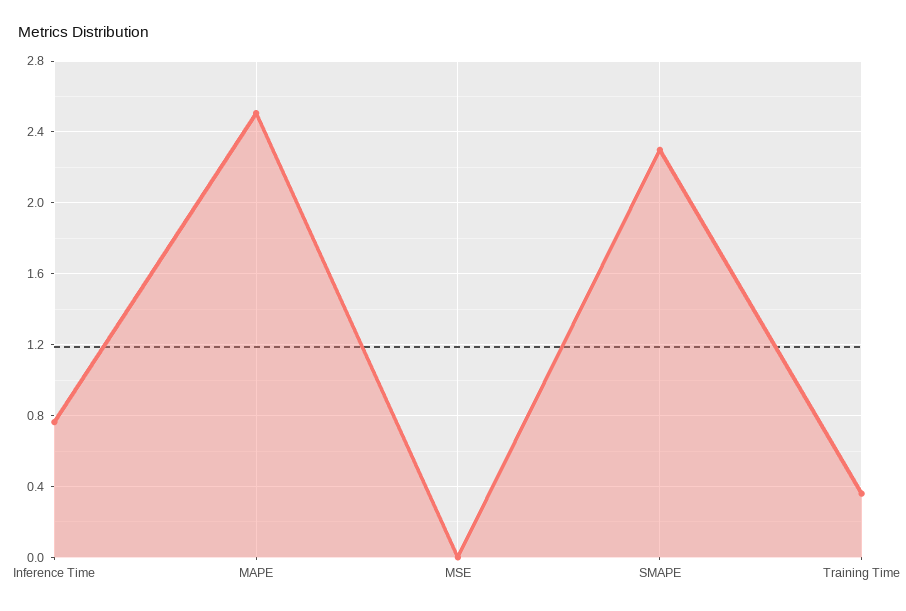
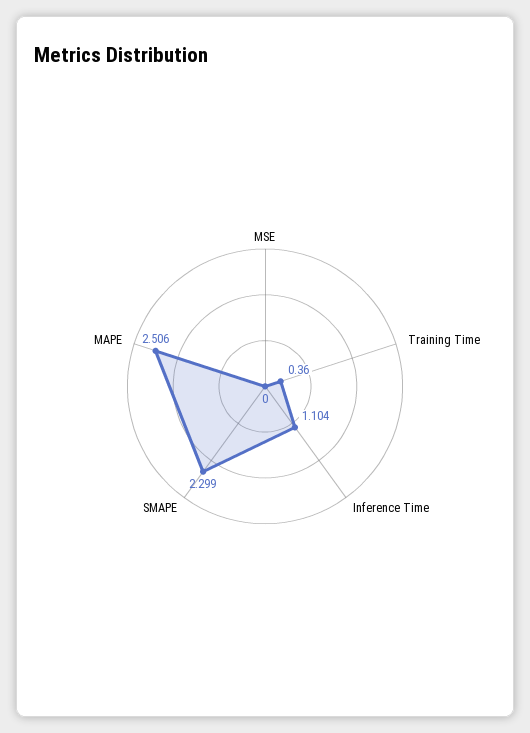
Inference Time: 0.75 -> 1.104

